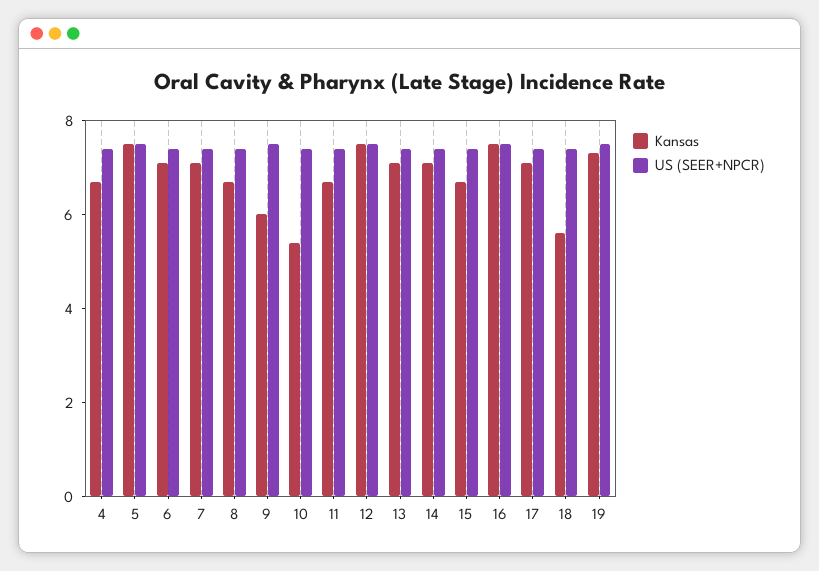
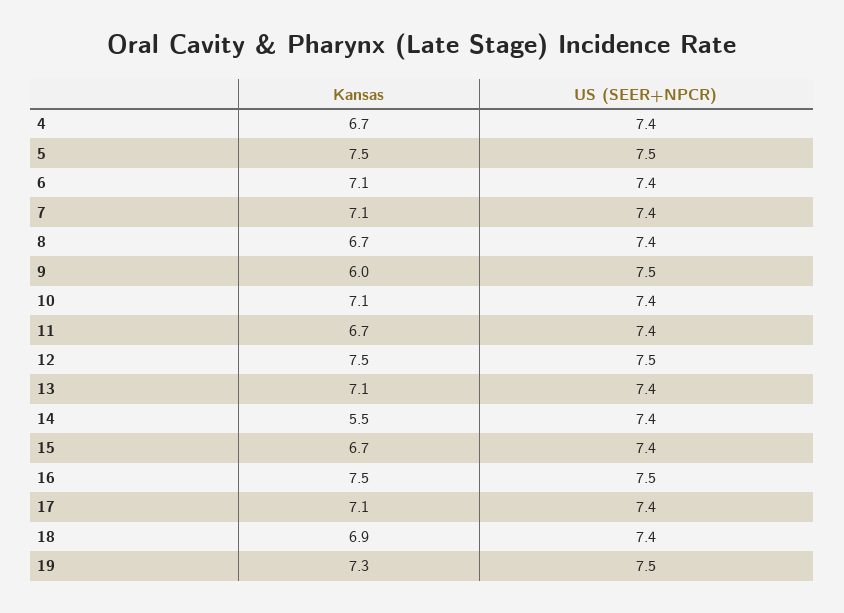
Kansas, 10: 5.5 -> 7.1
Kansas, 14: 7 -> 5.5
Kansas, 18: 5.5 -> 6.9

